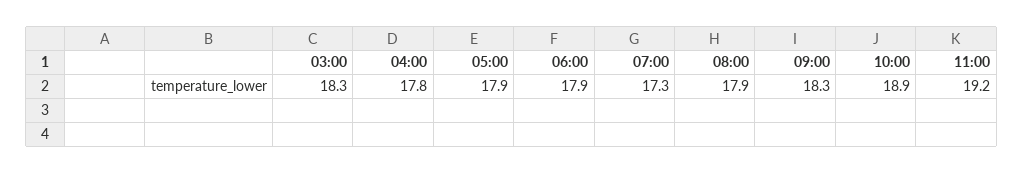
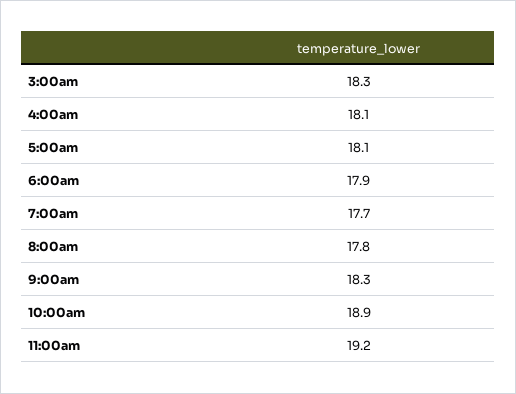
04:00: 17.8 -> 18.1
05:00: 17.9 -> 18.1
07:00: 17.3 -> 17.7
08:00: 17.9 -> 17.8

